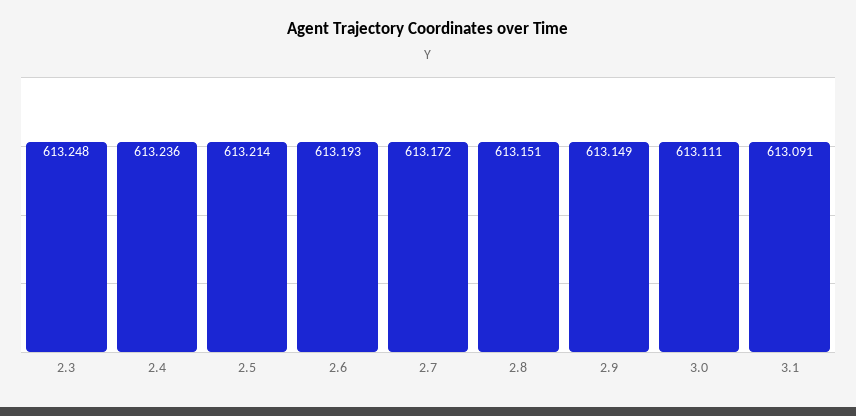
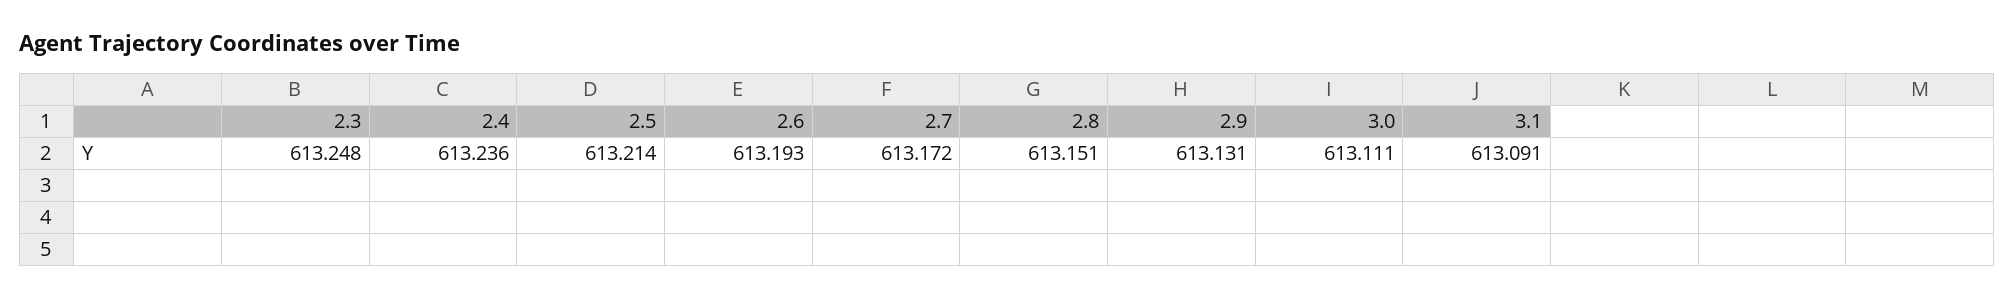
2.9: 613.149 -> 613.131

